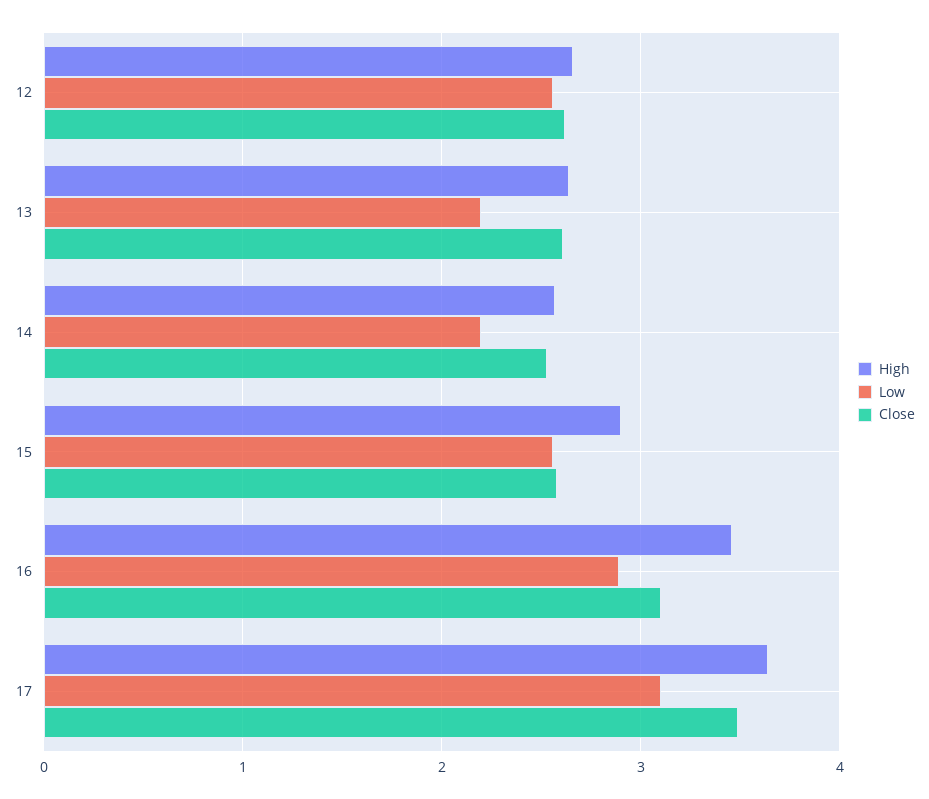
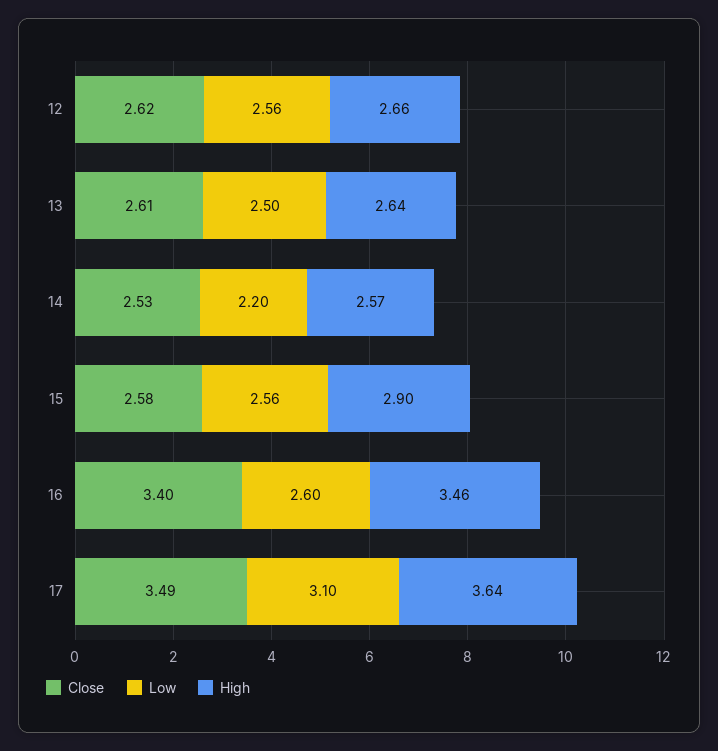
Low, 13: 2.2 -> 2.5
Low, 16: 2.9 -> 2.6
Close, 16: 3.1 -> 3.4

